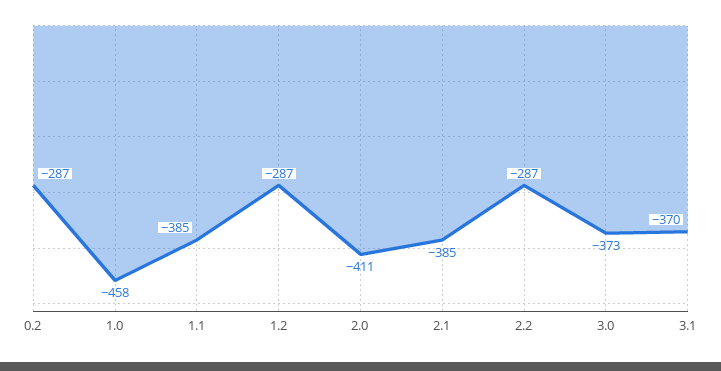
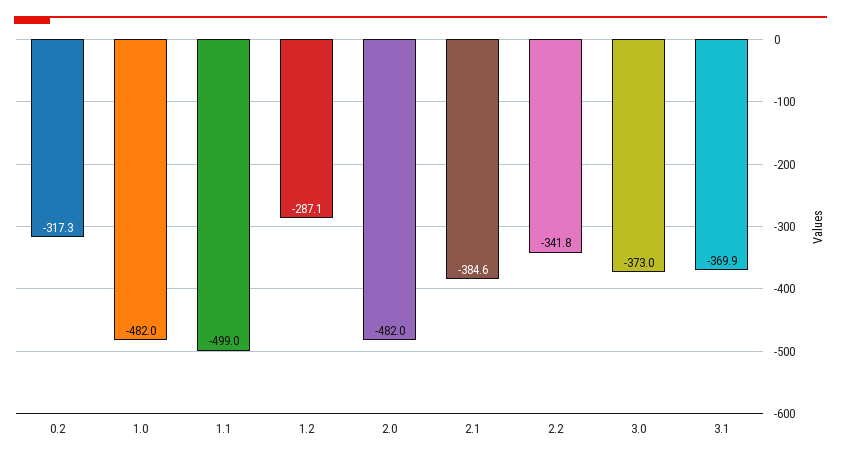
0.2: -287 -> -317.3
1.0: -458 -> -482
1.1: -385 -> -499
2.0: -411 -> -482
2.2: -287 -> -341.8

